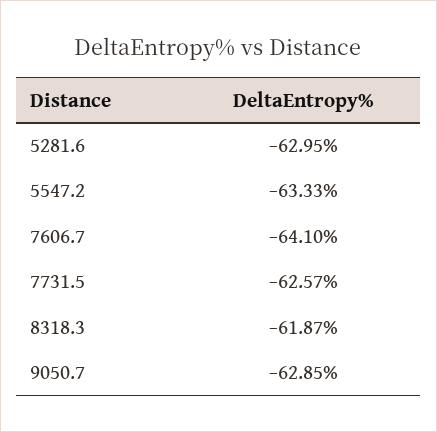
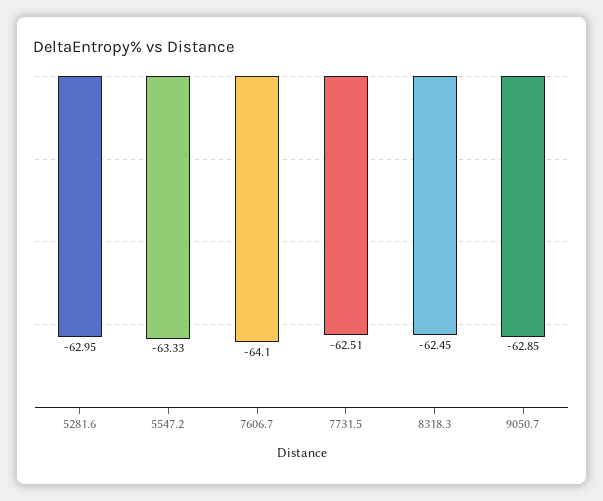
7731.5: -62.57 -> -62.51
8318.3: -61.87 -> -62.45

